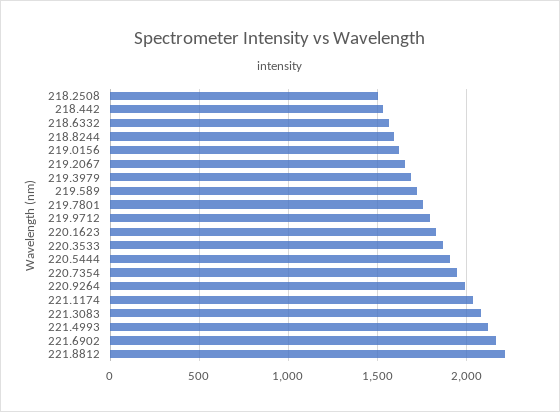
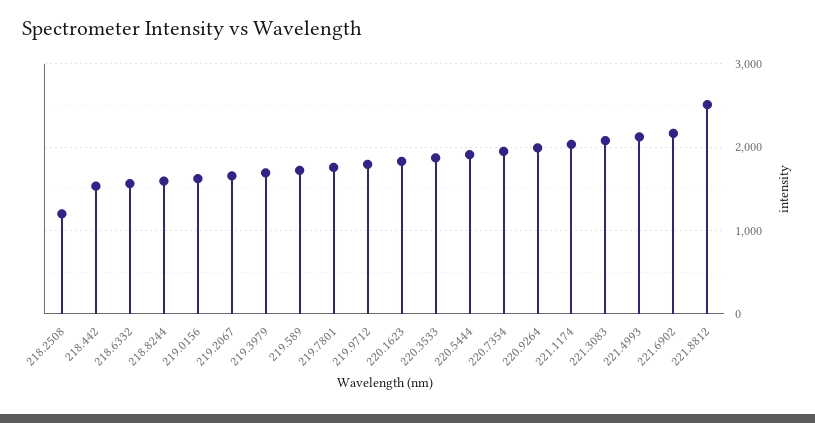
218.2508: 1500 -> 1200
221.8812: 2200 -> 2500

